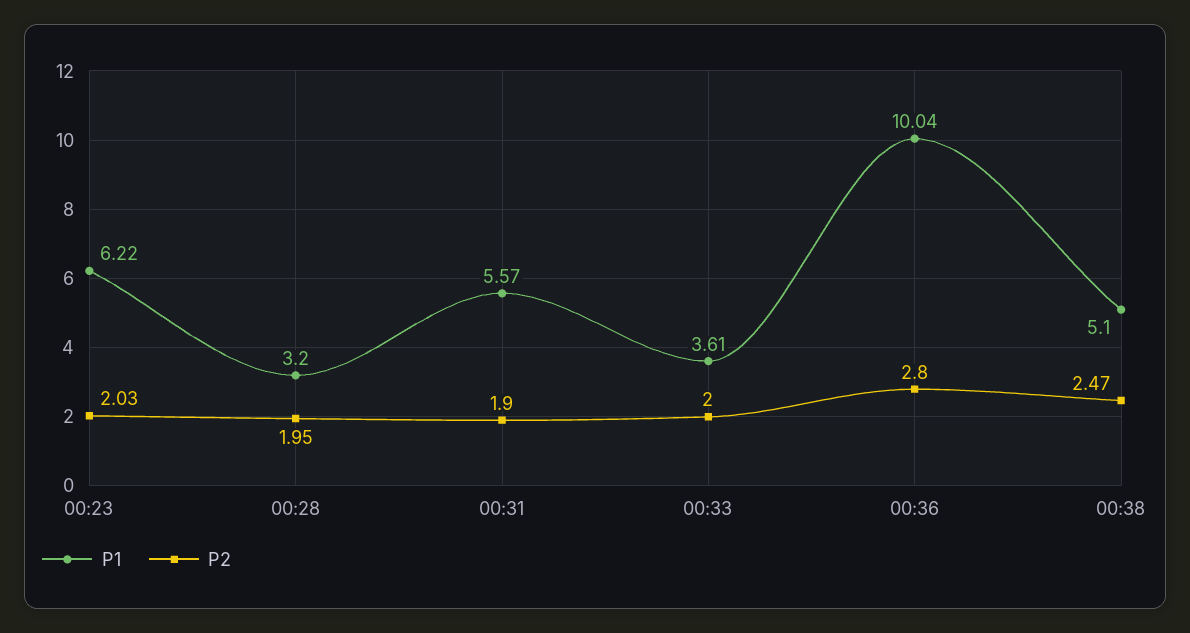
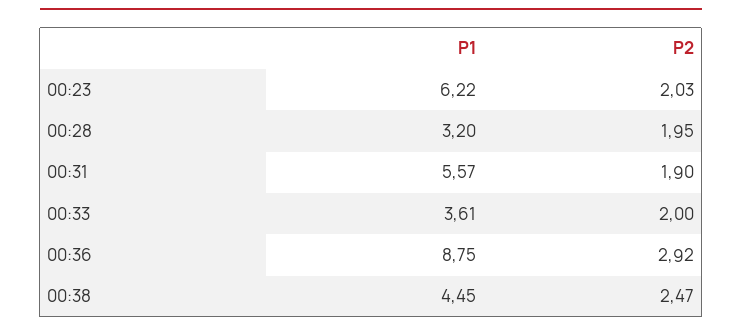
P1, 00:36: 10.04 -> 8.75
P2, 00:36: 2.8 -> 2.92
P1, 00:38: 5.1 -> 4.45

